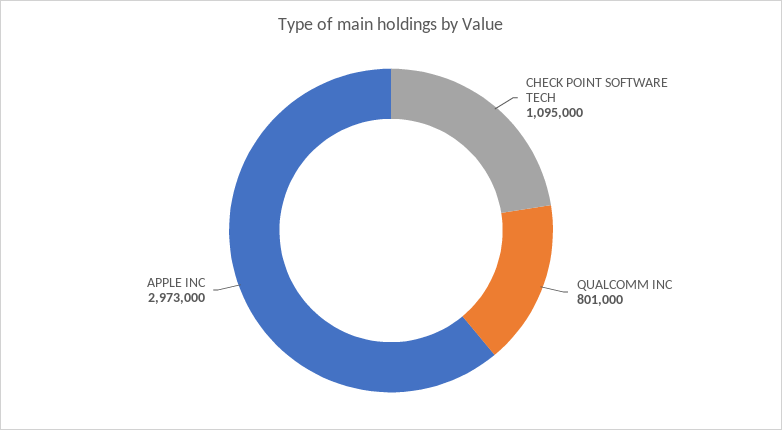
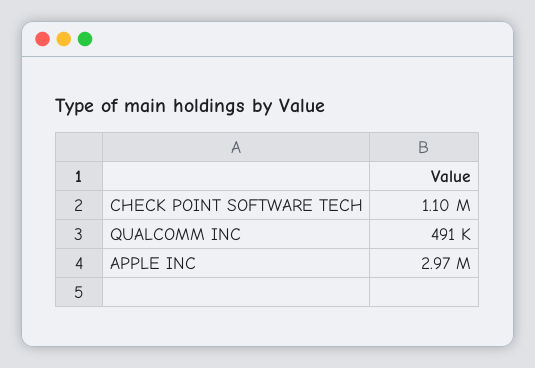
QUALCOMM INC: 801000 -> 491000

